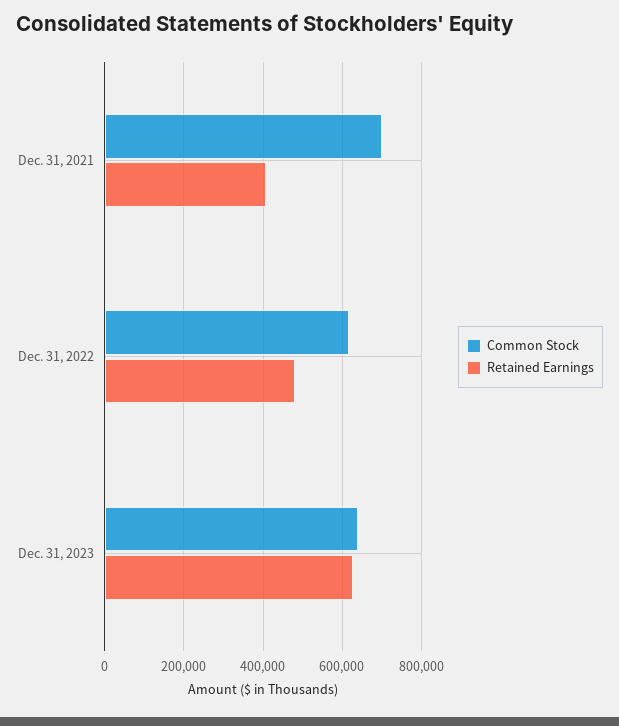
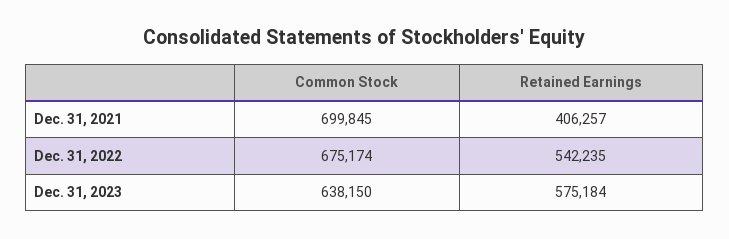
Common Stock, Dec. 31, 2022: 620000 -> 675174
Retained Earnings, Dec. 31, 2022: 480000 -> 542235
Retained Earnings, Dec. 31, 2023: 620000 -> 575184

